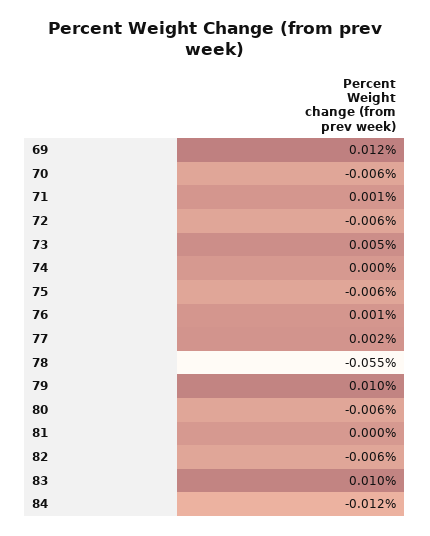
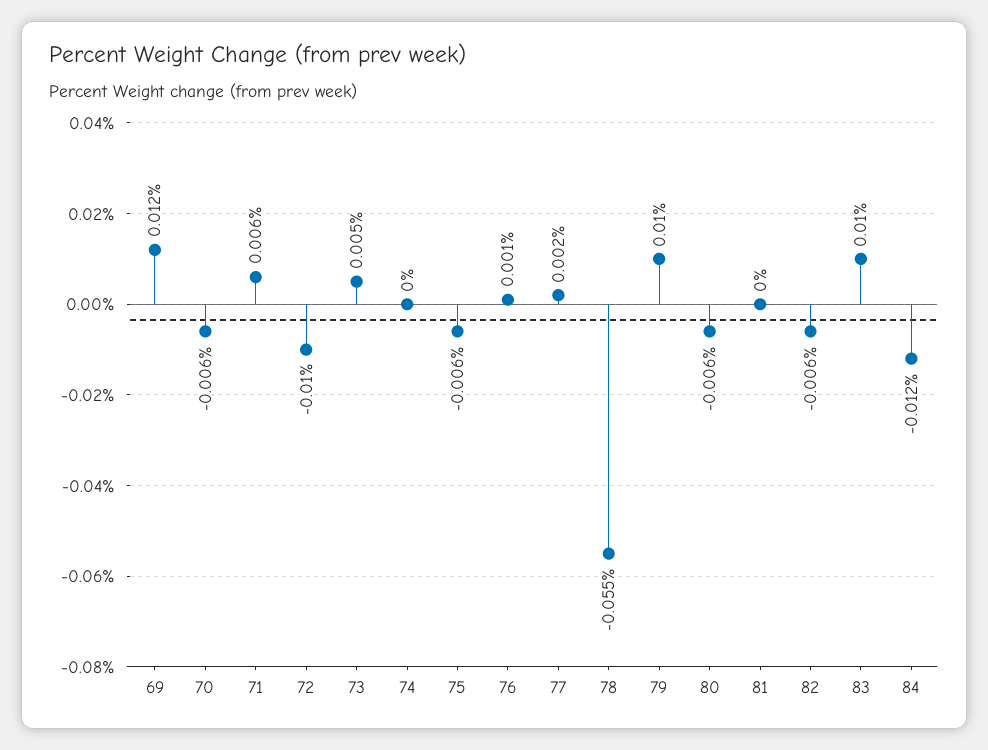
71: 0.001 -> 0.006
72: -0.006 -> -0.01

